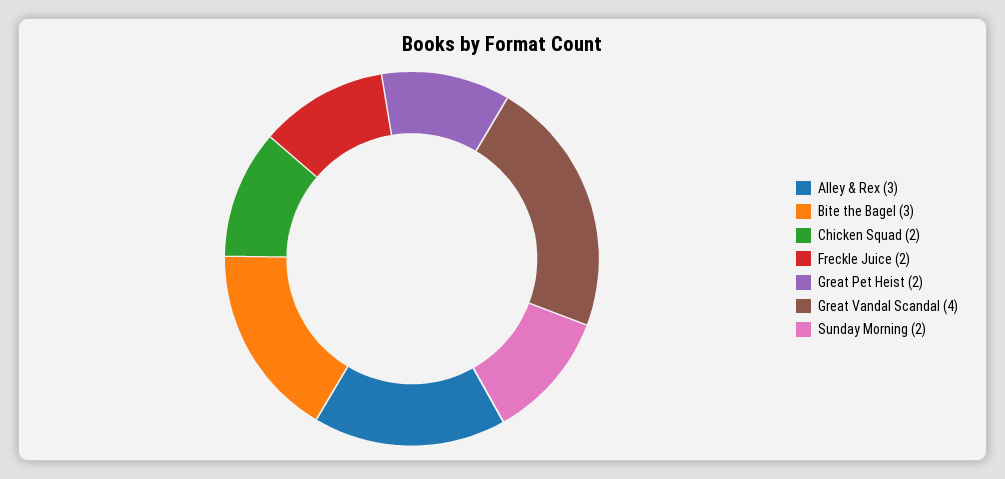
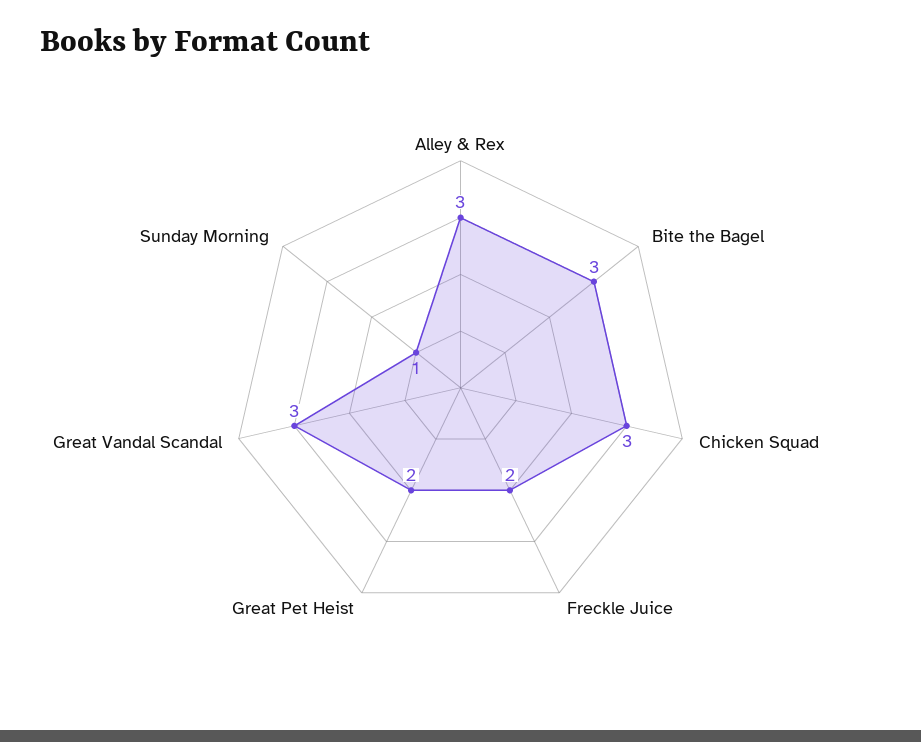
Chicken Squad: 2 -> 3
Great Vandal Scandal: 4 -> 3
Sunday Morning: 2 -> 1

